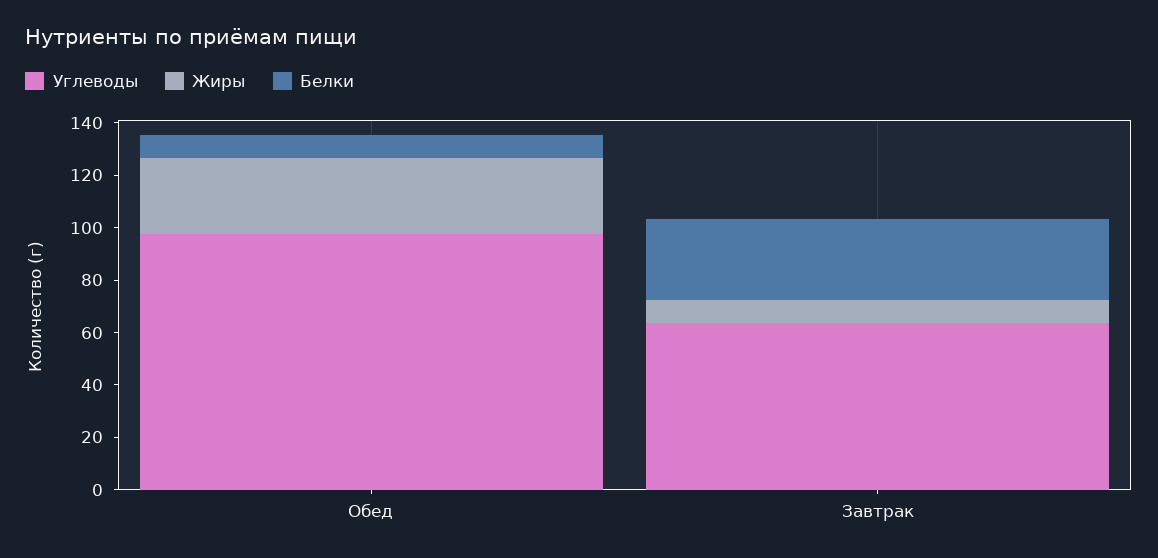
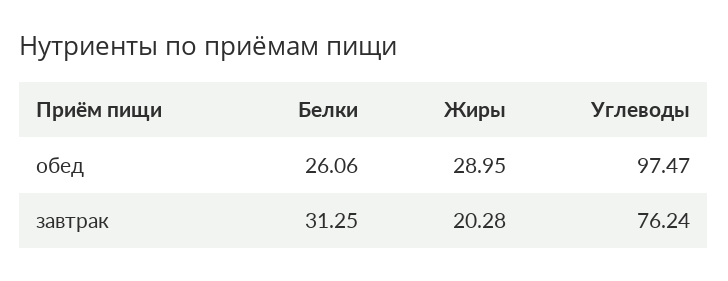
Белки, Обед: 10 -> 26.06
Углеводы, Завтрак: 65 -> 76.24
Жиры, Завтрак: 10 -> 20.28

